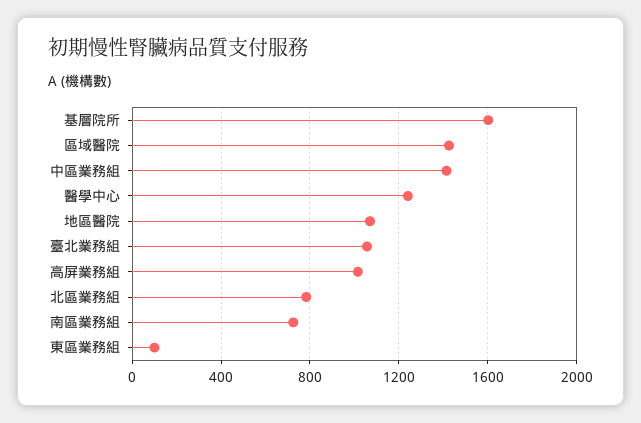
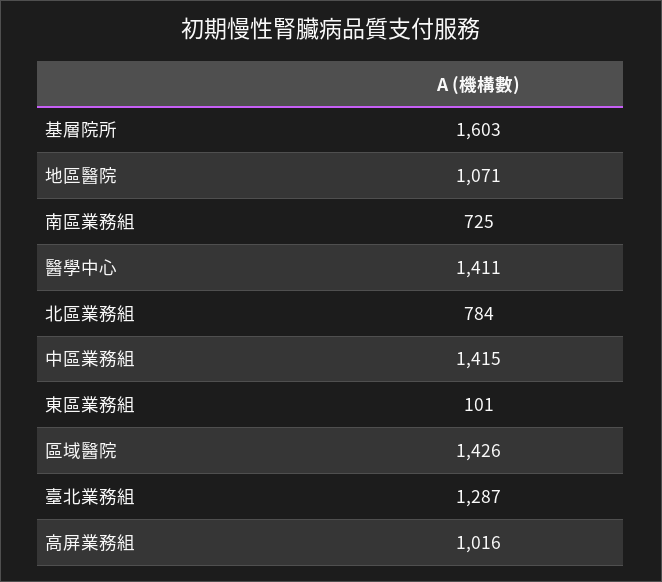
醫學中心: 1250 -> 1411
臺北業務組: 1050 -> 1287

